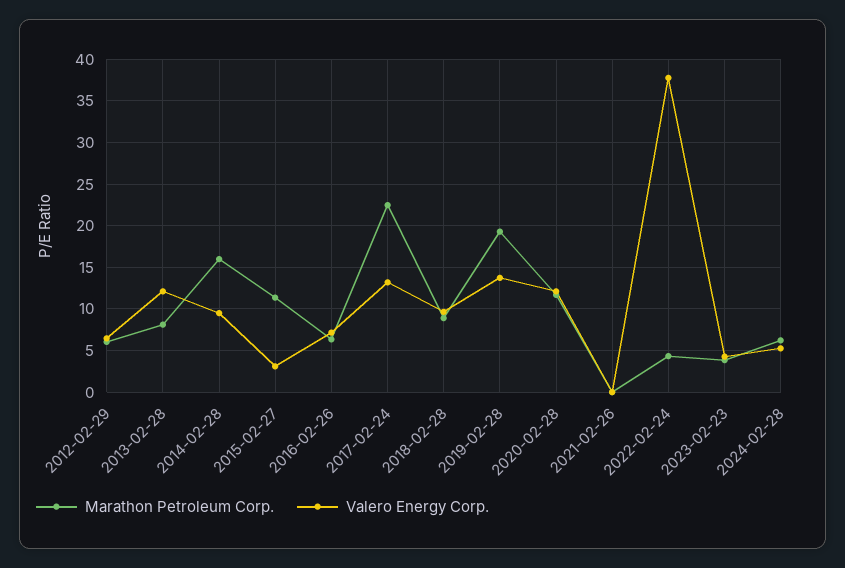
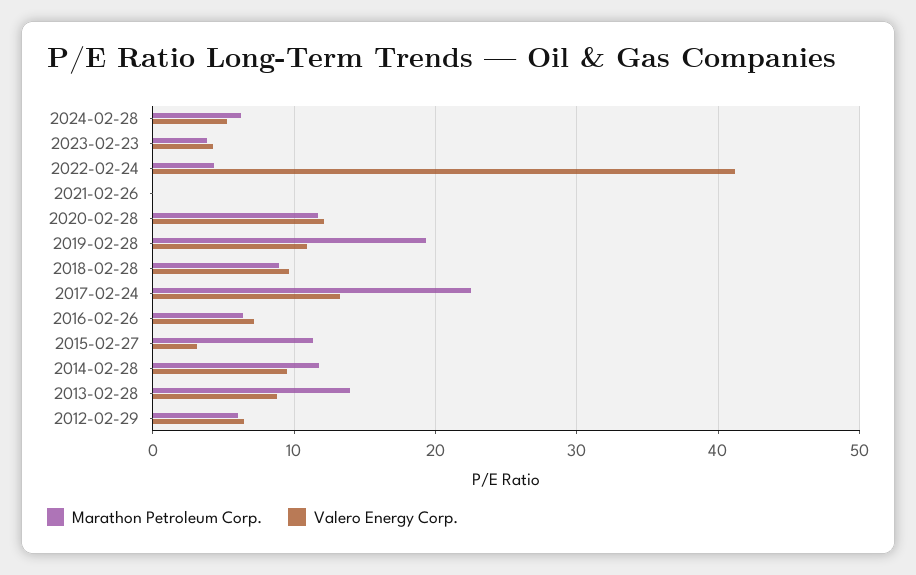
Marathon Petroleum Corp., 2013-02-28: 8 -> 14
Valero Energy Corp., 2013-02-28: 12 -> 9
Marathon Petroleum Corp., 2014-02-28: 16 -> 12
Valero Energy Corp., 2019-02-28: 14 -> 11
Valero Energy Corp., 2022-02-24: 38 -> 41

